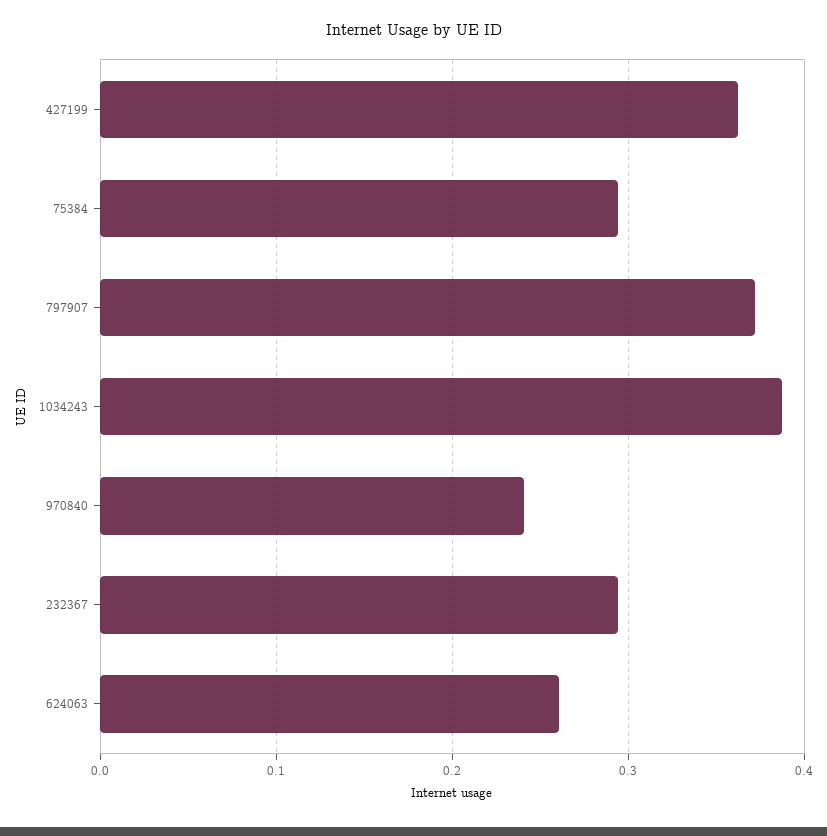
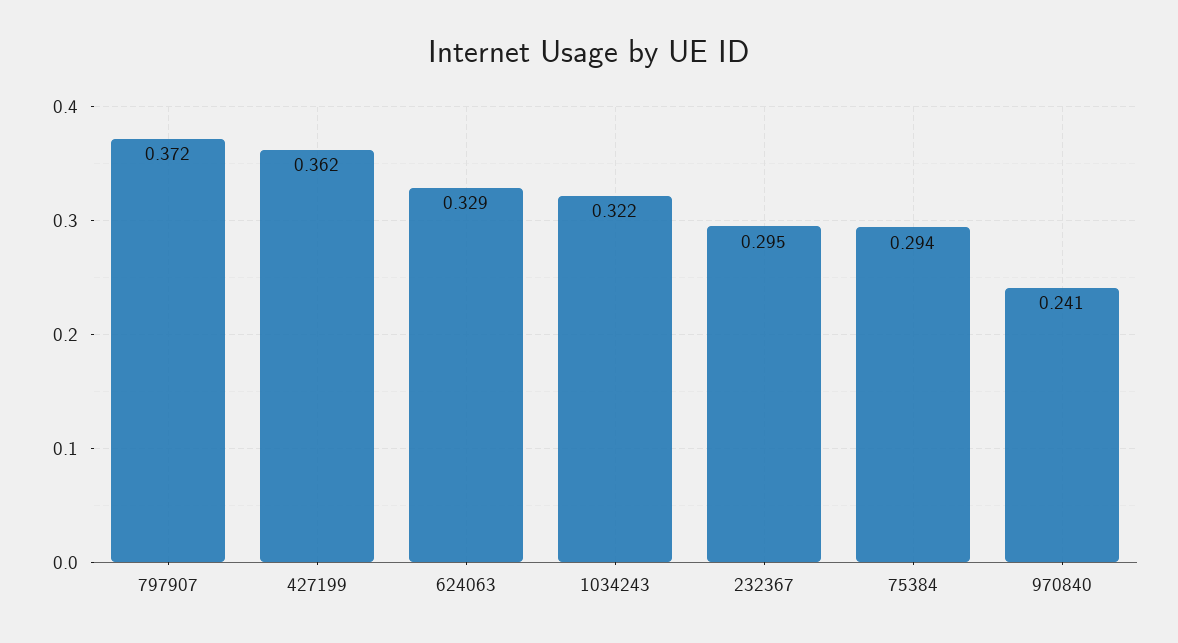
1034243: 0.39 -> 0.322
624063: 0.26 -> 0.329

